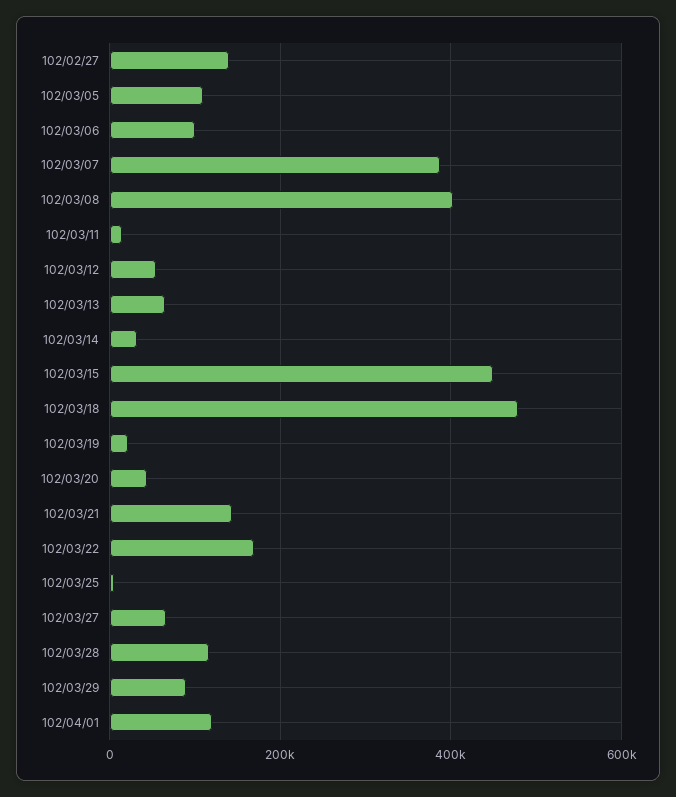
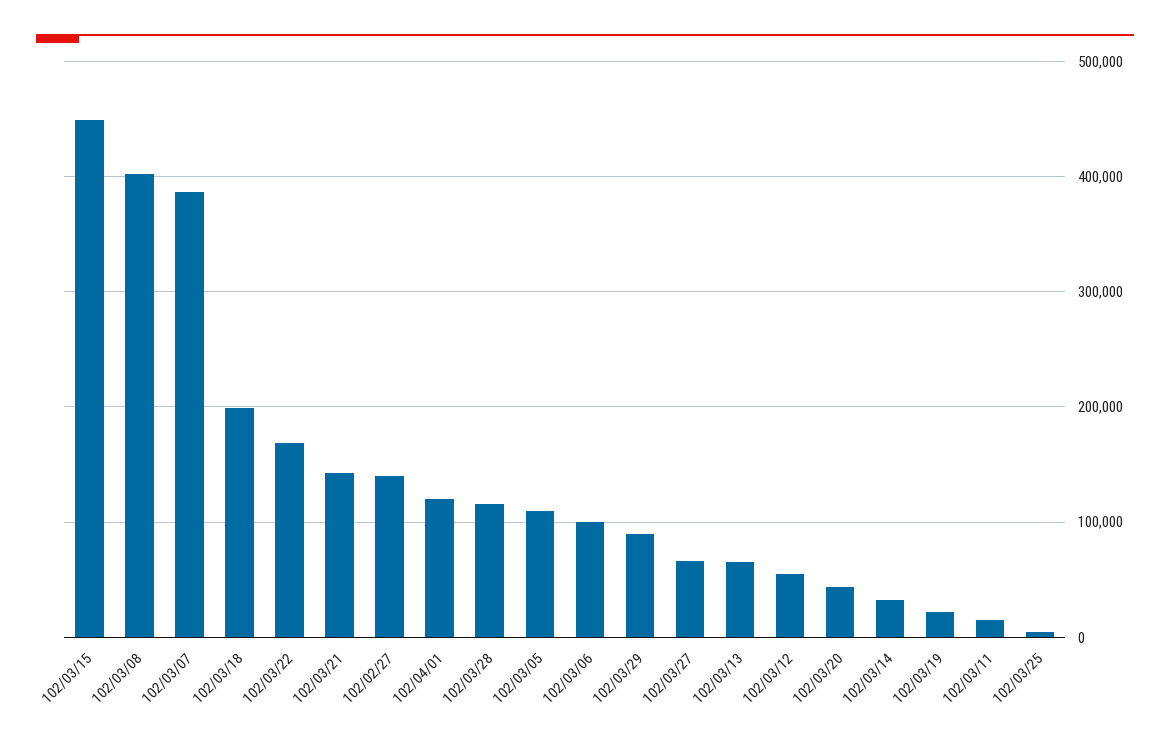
102/03/18: 480000 -> 200000

